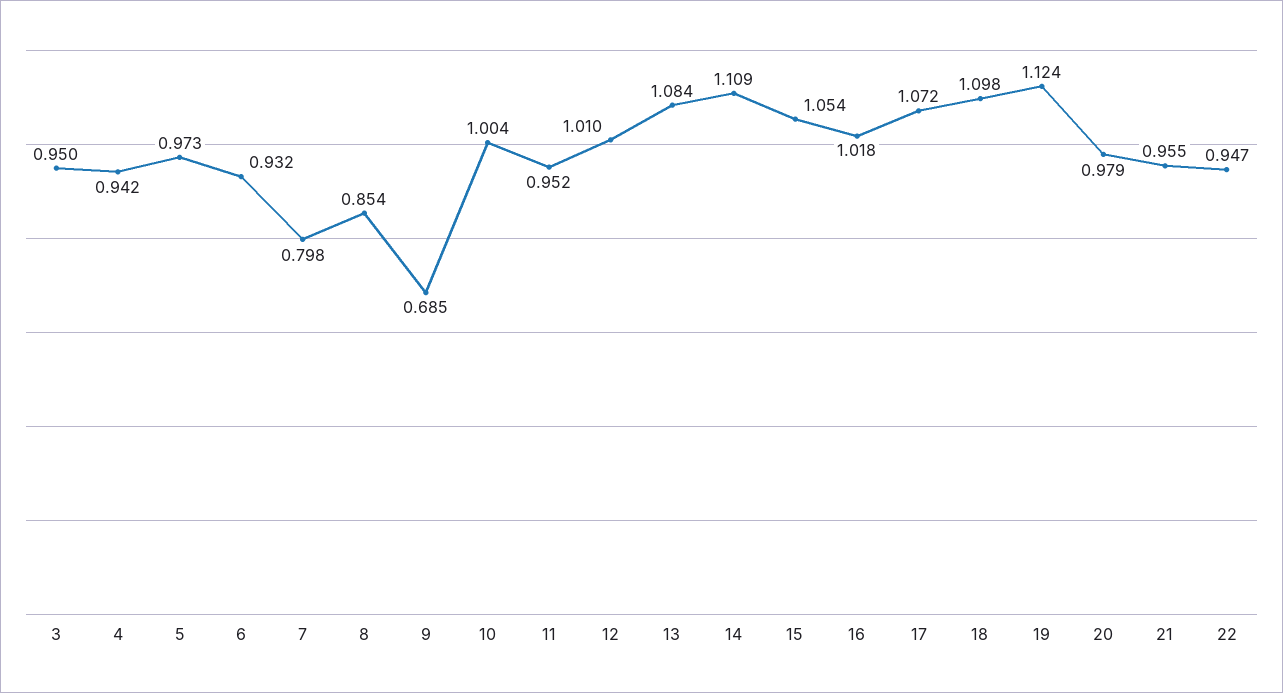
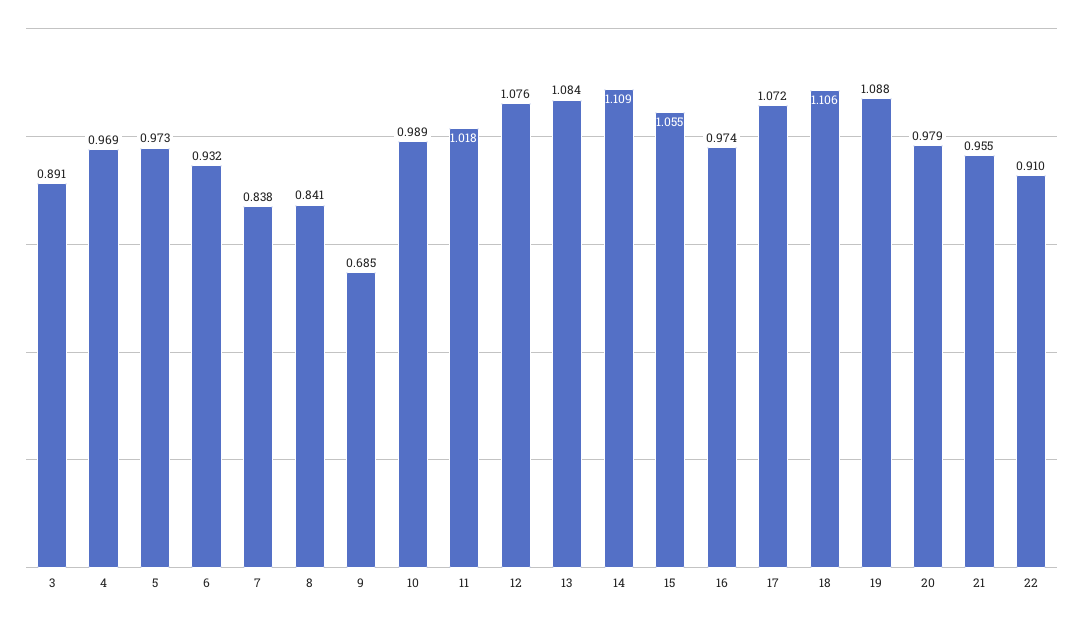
3: 0.95 -> 0.891
4: 0.942 -> 0.969
7: 0.798 -> 0.838
8: 0.854 -> 0.841
10: 1.004 -> 0.989
11: 0.952 -> 1.018
12: 1.01 -> 1.076
15: 1.054 -> 1.055
16: 1.018 -> 0.974
18: 1.098 -> 1.106
19: 1.124 -> 1.088
22: 0.947 -> 0.91

